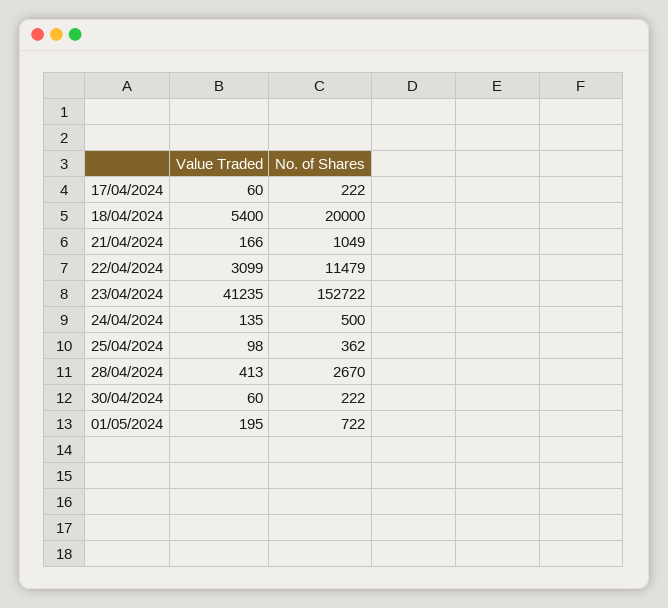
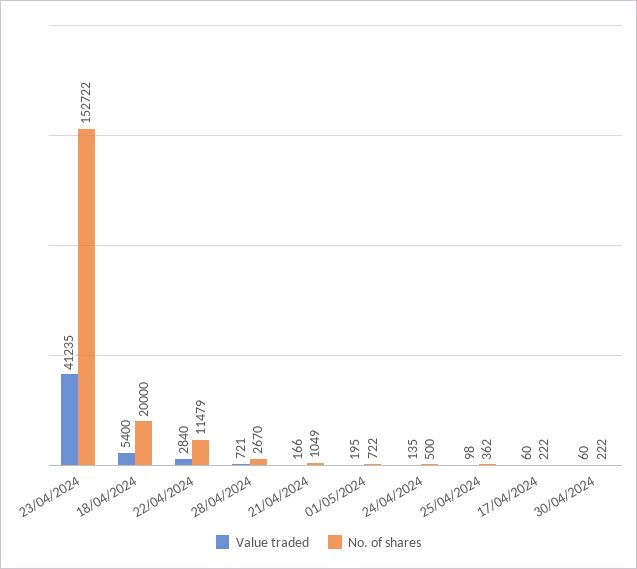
Value Traded, 22/04/2024: 3099 -> 2840
Value Traded, 28/04/2024: 413 -> 721

